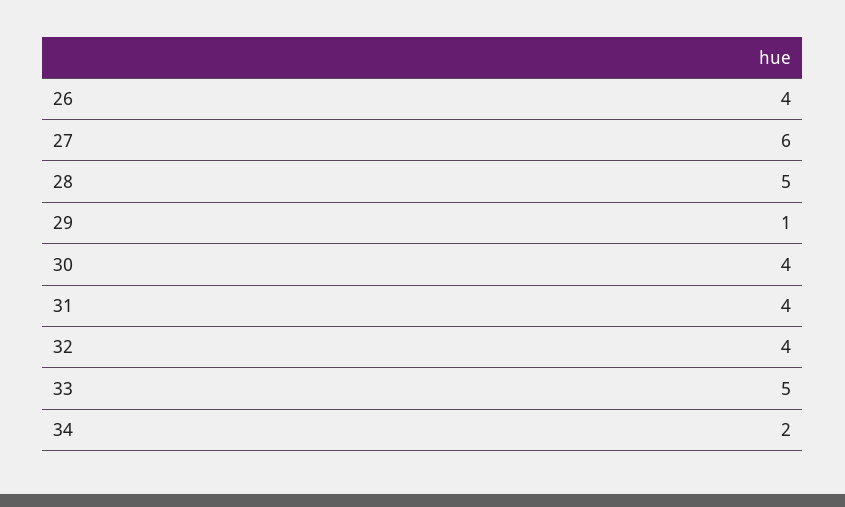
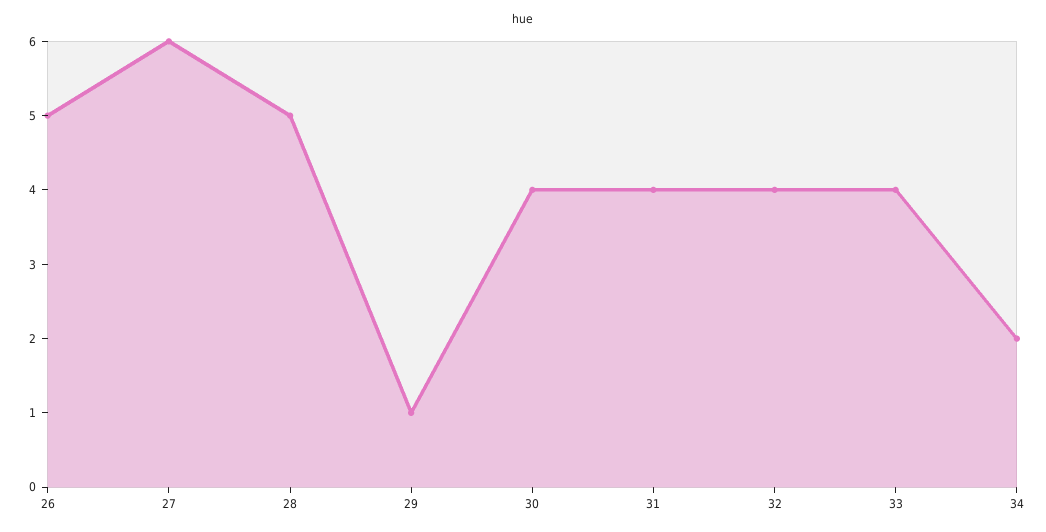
26: 4 -> 5
33: 5 -> 4

